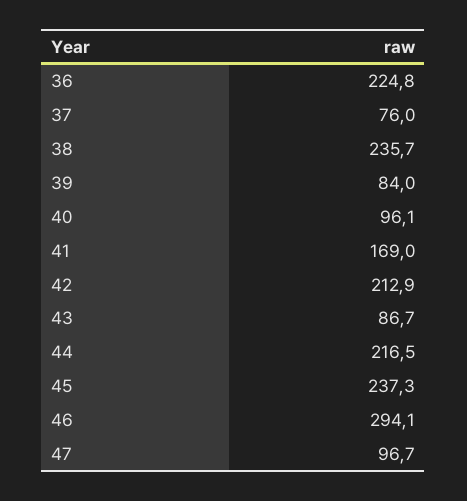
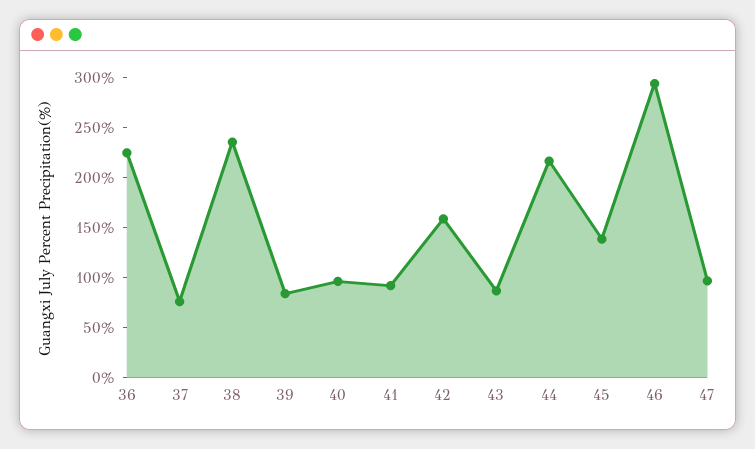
41: 169 -> 90
42: 212.9 -> 160
45: 237.3 -> 140

